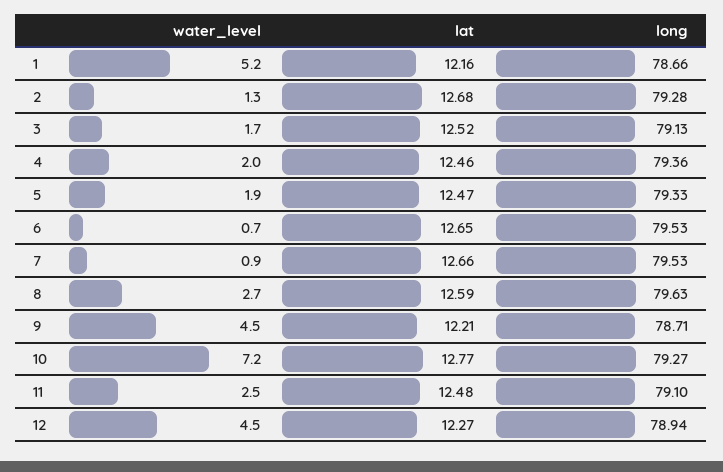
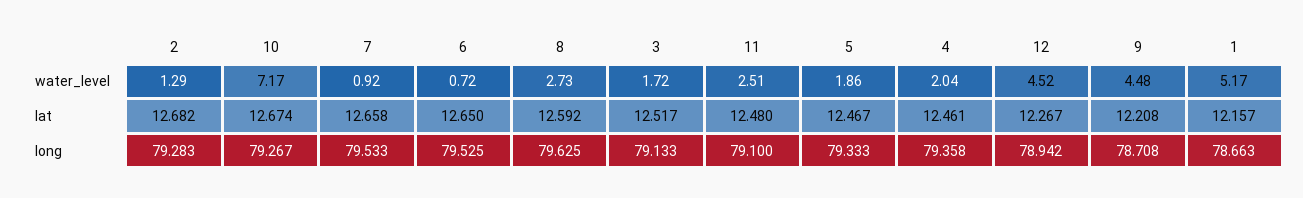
lat, 10: 12.77 -> 12.674

